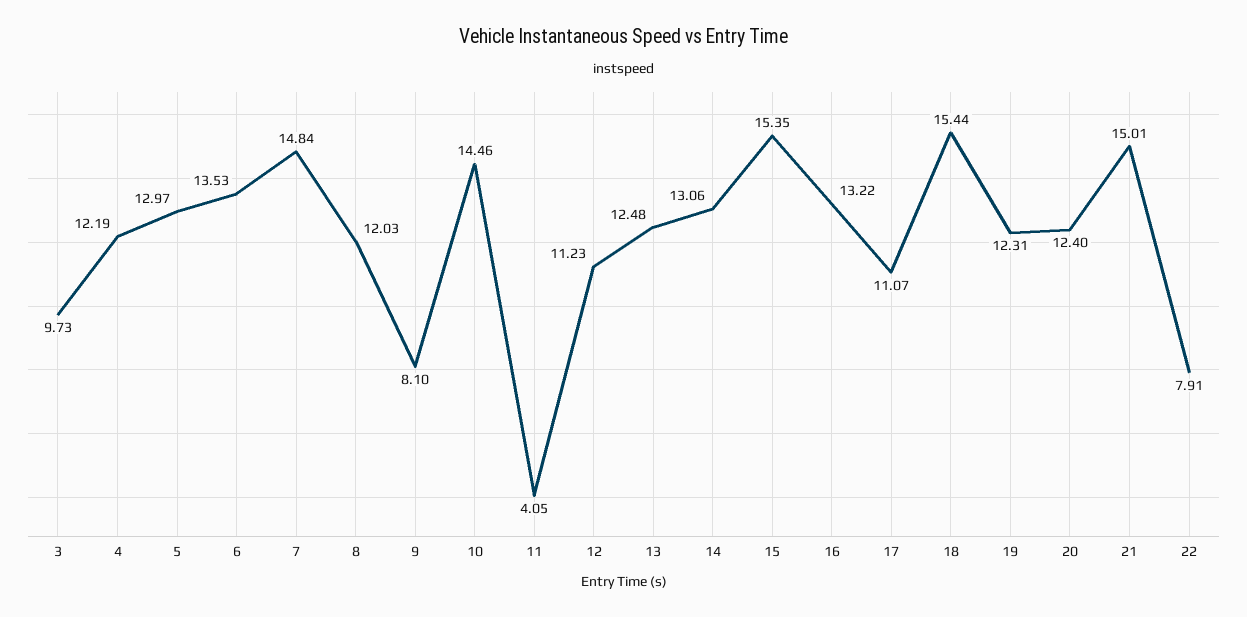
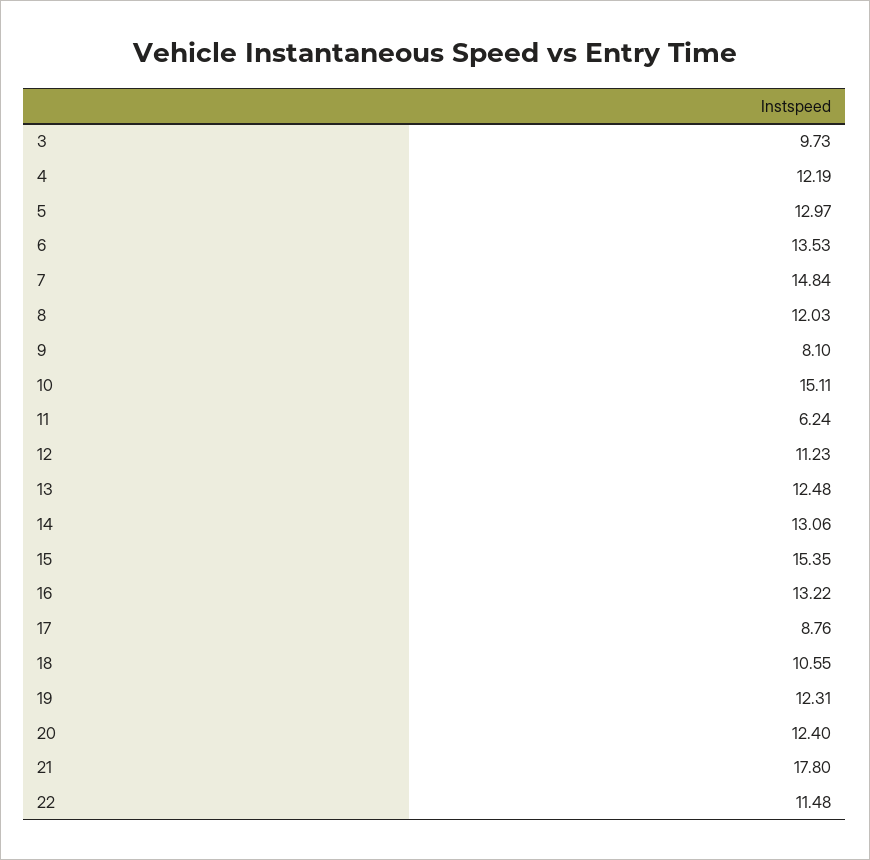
10: 14.46 -> 15.11
11: 4.05 -> 6.24
17: 11.07 -> 8.76
18: 15.44 -> 10.55
21: 15.01 -> 17.8
22: 7.91 -> 11.48

